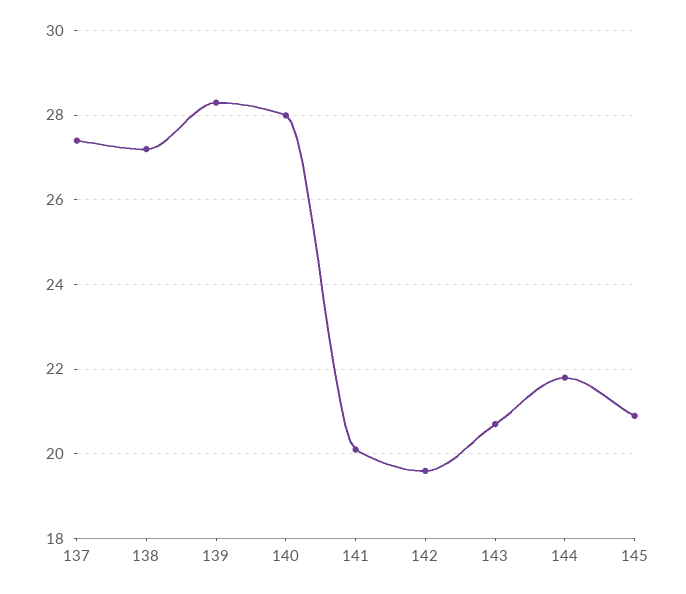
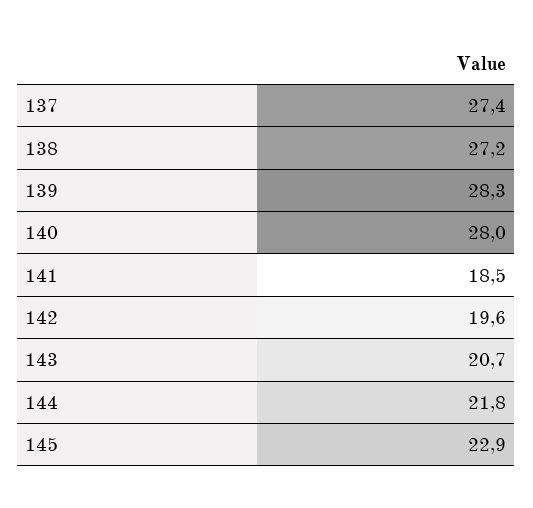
141: 20 -> 18.5
145: 21 -> 22.9

